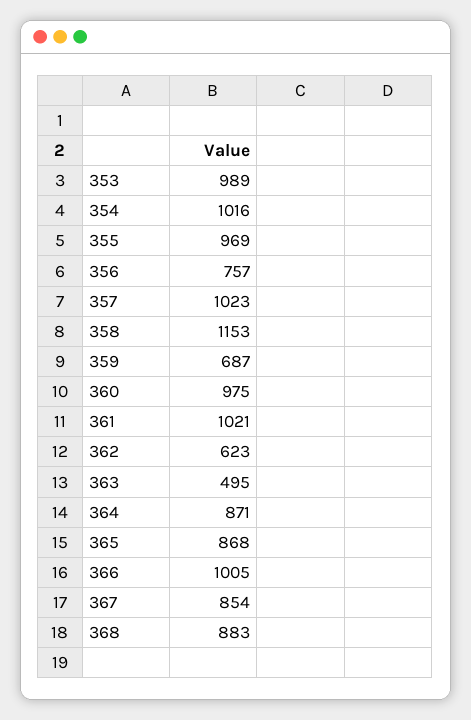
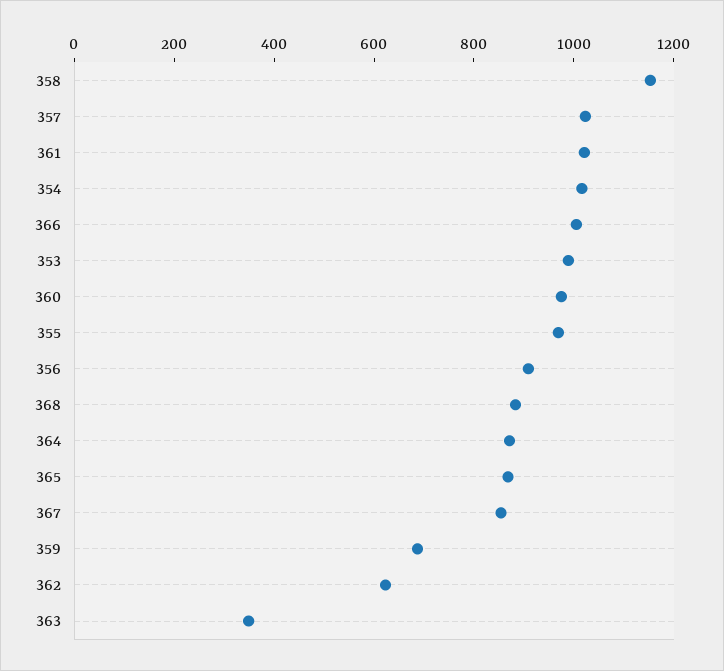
356: 757 -> 900
363: 495 -> 350

